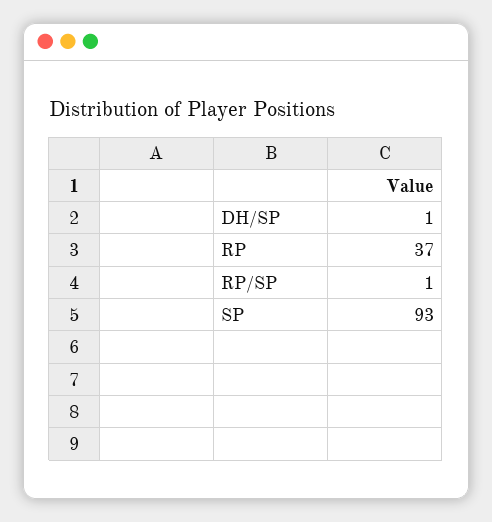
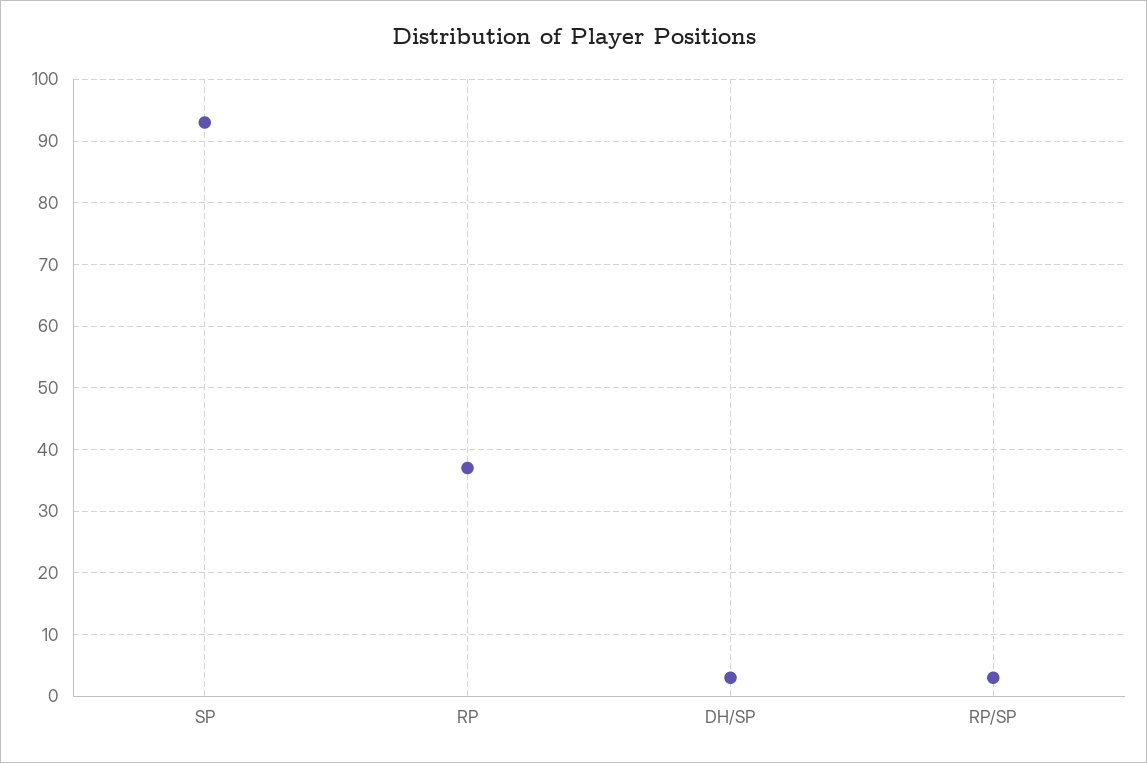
DH/SP: 1 -> 3
RP/SP: 1 -> 3

